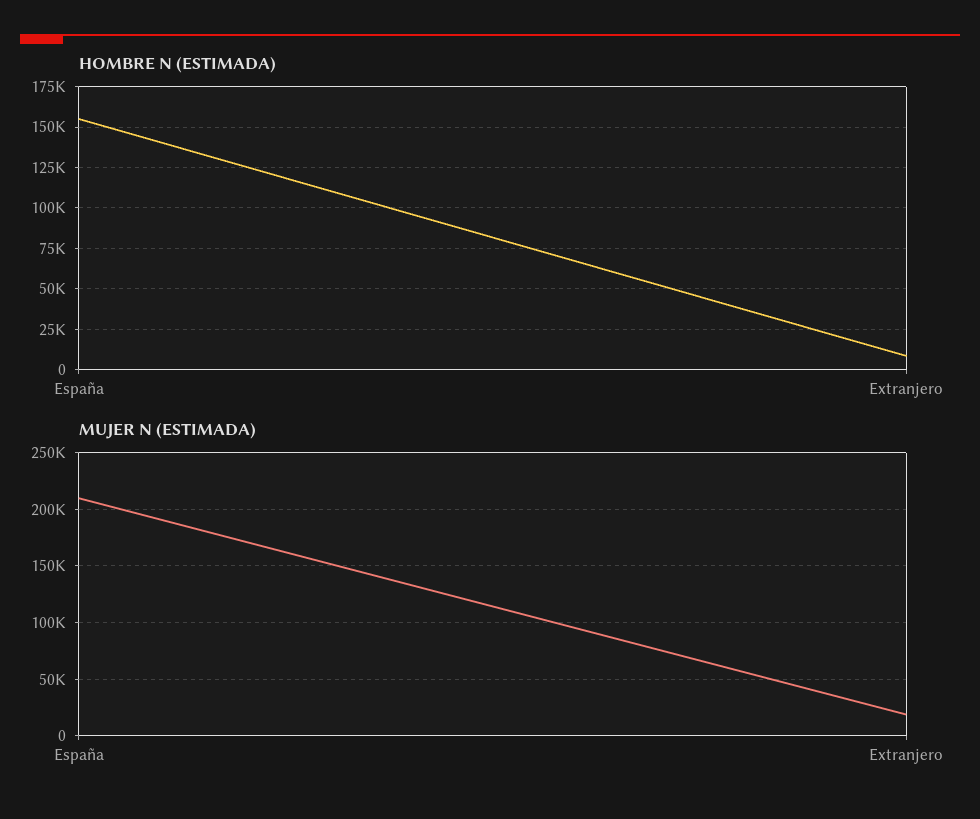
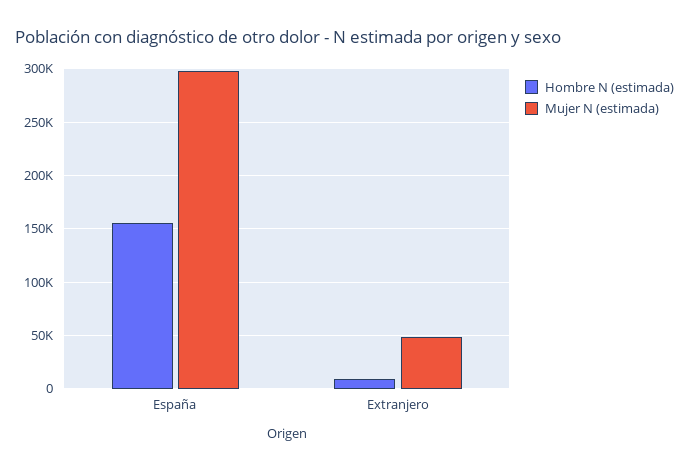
MUJER N (ESTIMADA), España: 210000 -> 300000
MUJER N (ESTIMADA), Extranjero: 20000 -> 50000

